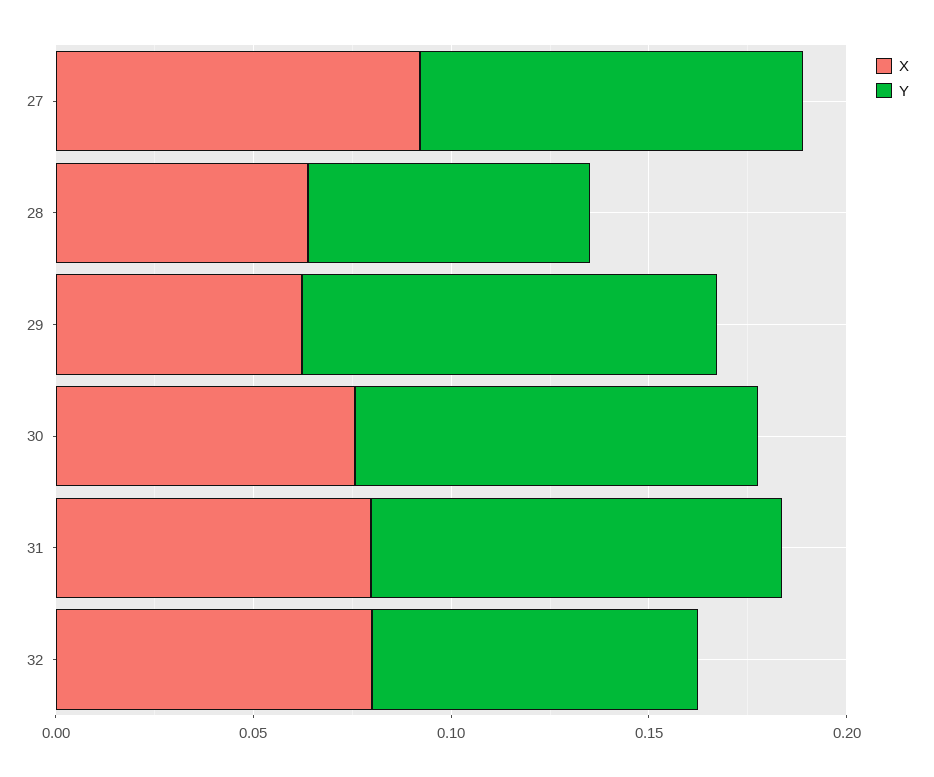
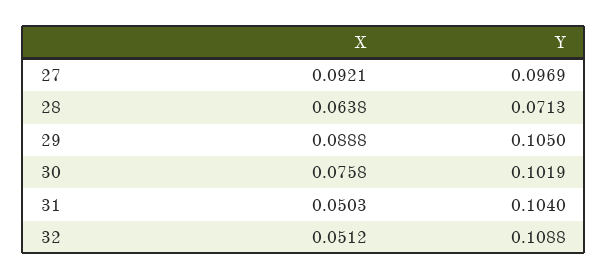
X, 29: 0.06 -> 0.0888
X, 31: 0.08 -> 0.0503
X, 32: 0.08 -> 0.0512
Y, 32: 0.08 -> 0.1088

